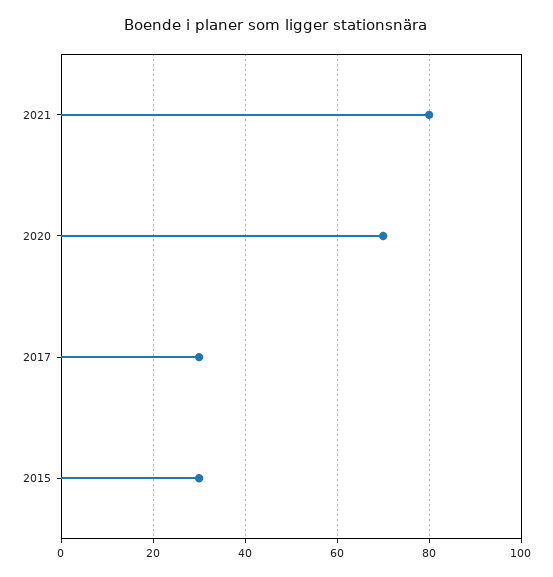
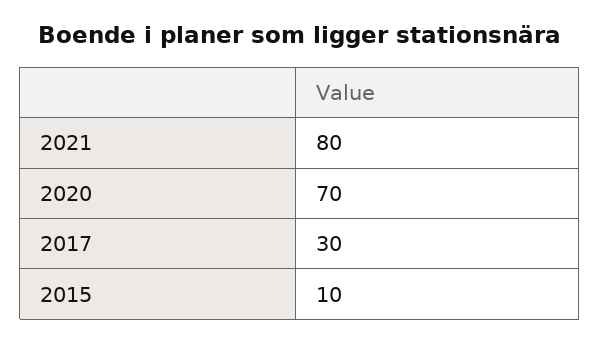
2015: 30 -> 10

